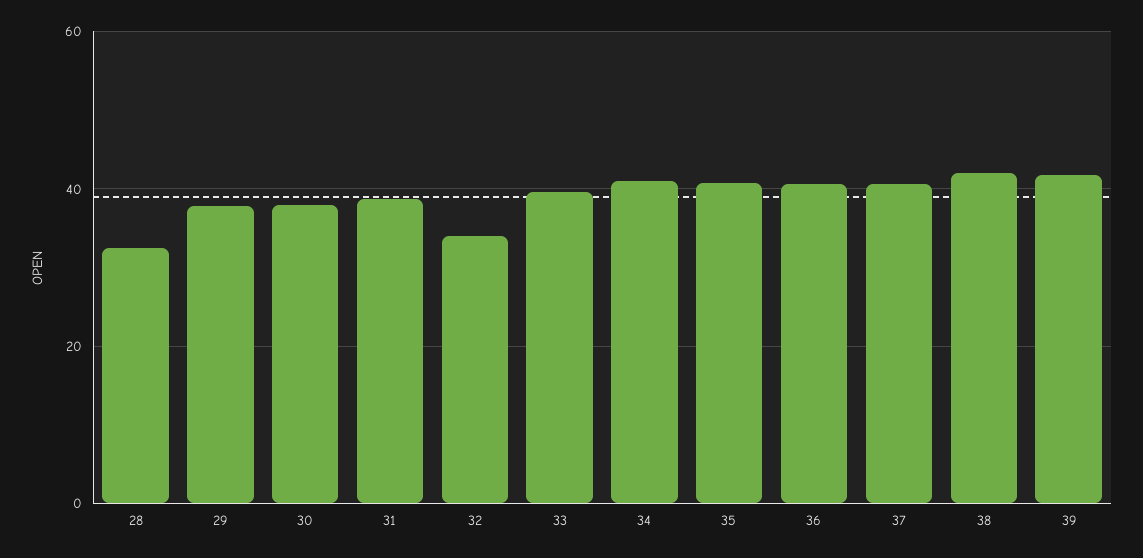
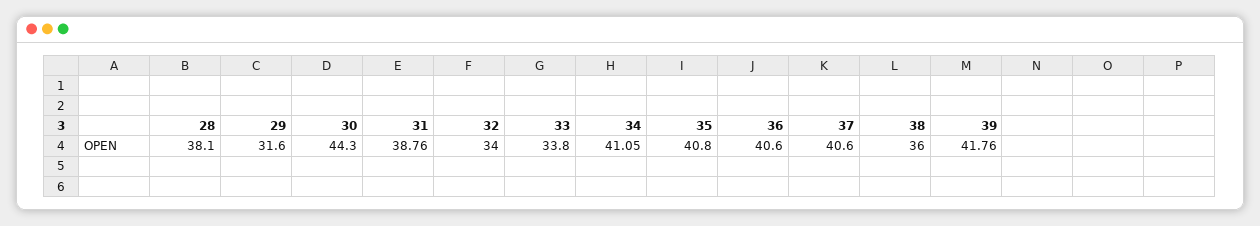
28: 32 -> 38.1
29: 38 -> 31.6
30: 38 -> 44.3
33: 40 -> 33.8
38: 42 -> 36

